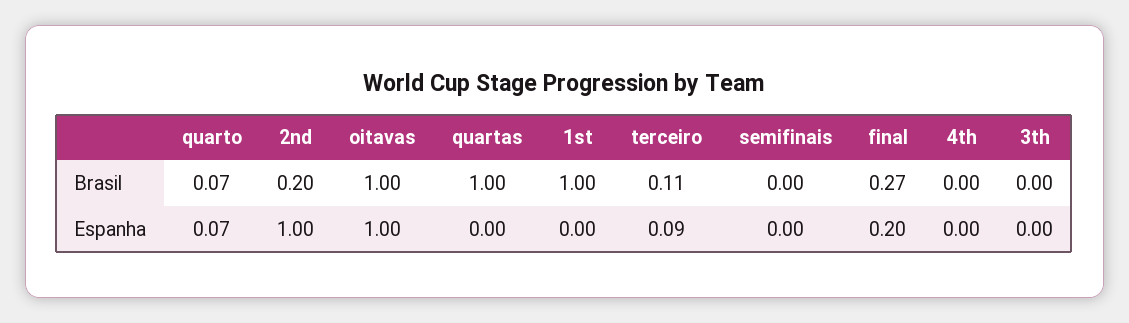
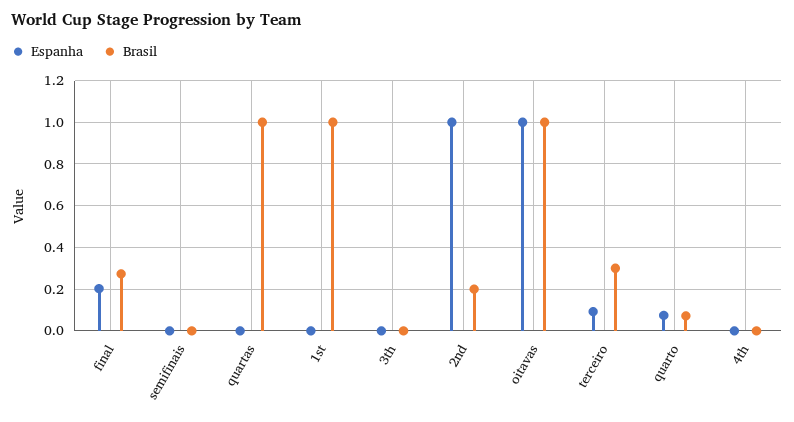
Brasil, terceiro: 0.11 -> 0.3

